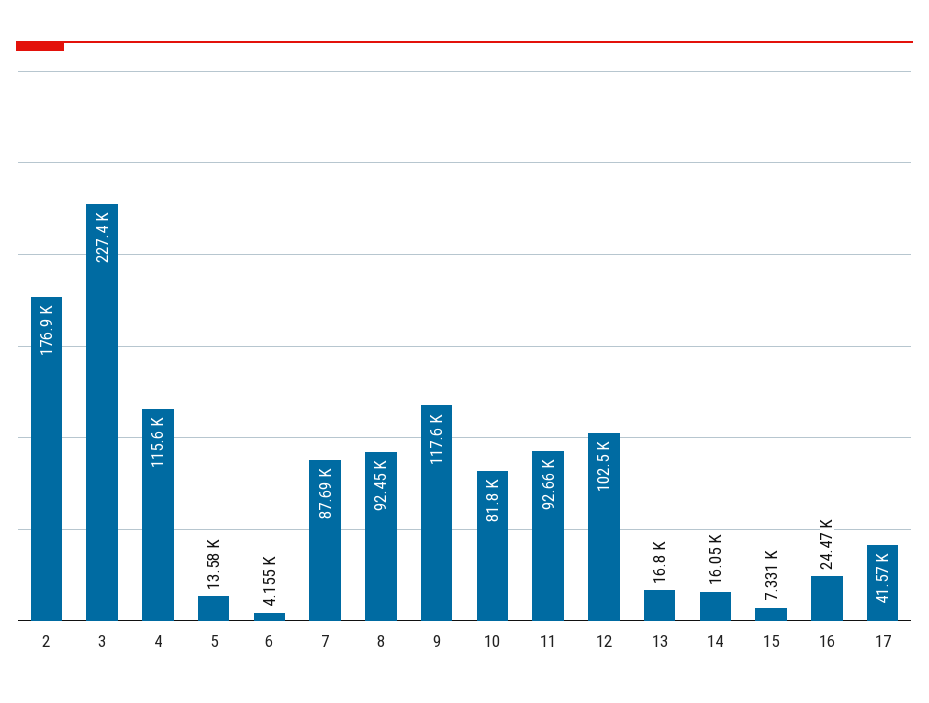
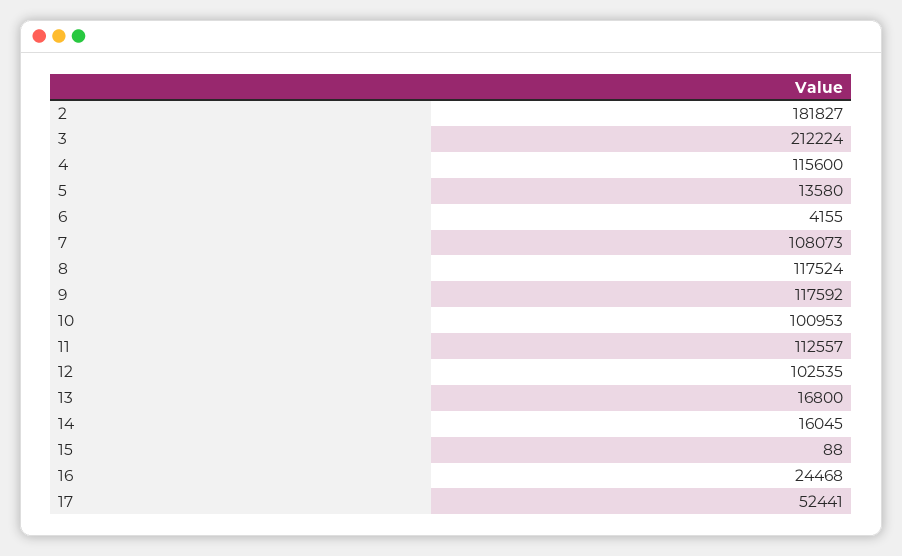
2: 176900 -> 181827
3: 227400 -> 212224
7: 87690 -> 108073
8: 92450 -> 117524
10: 81800 -> 100953
11: 92660 -> 112557
15: 7331 -> 88
17: 41570 -> 52441

